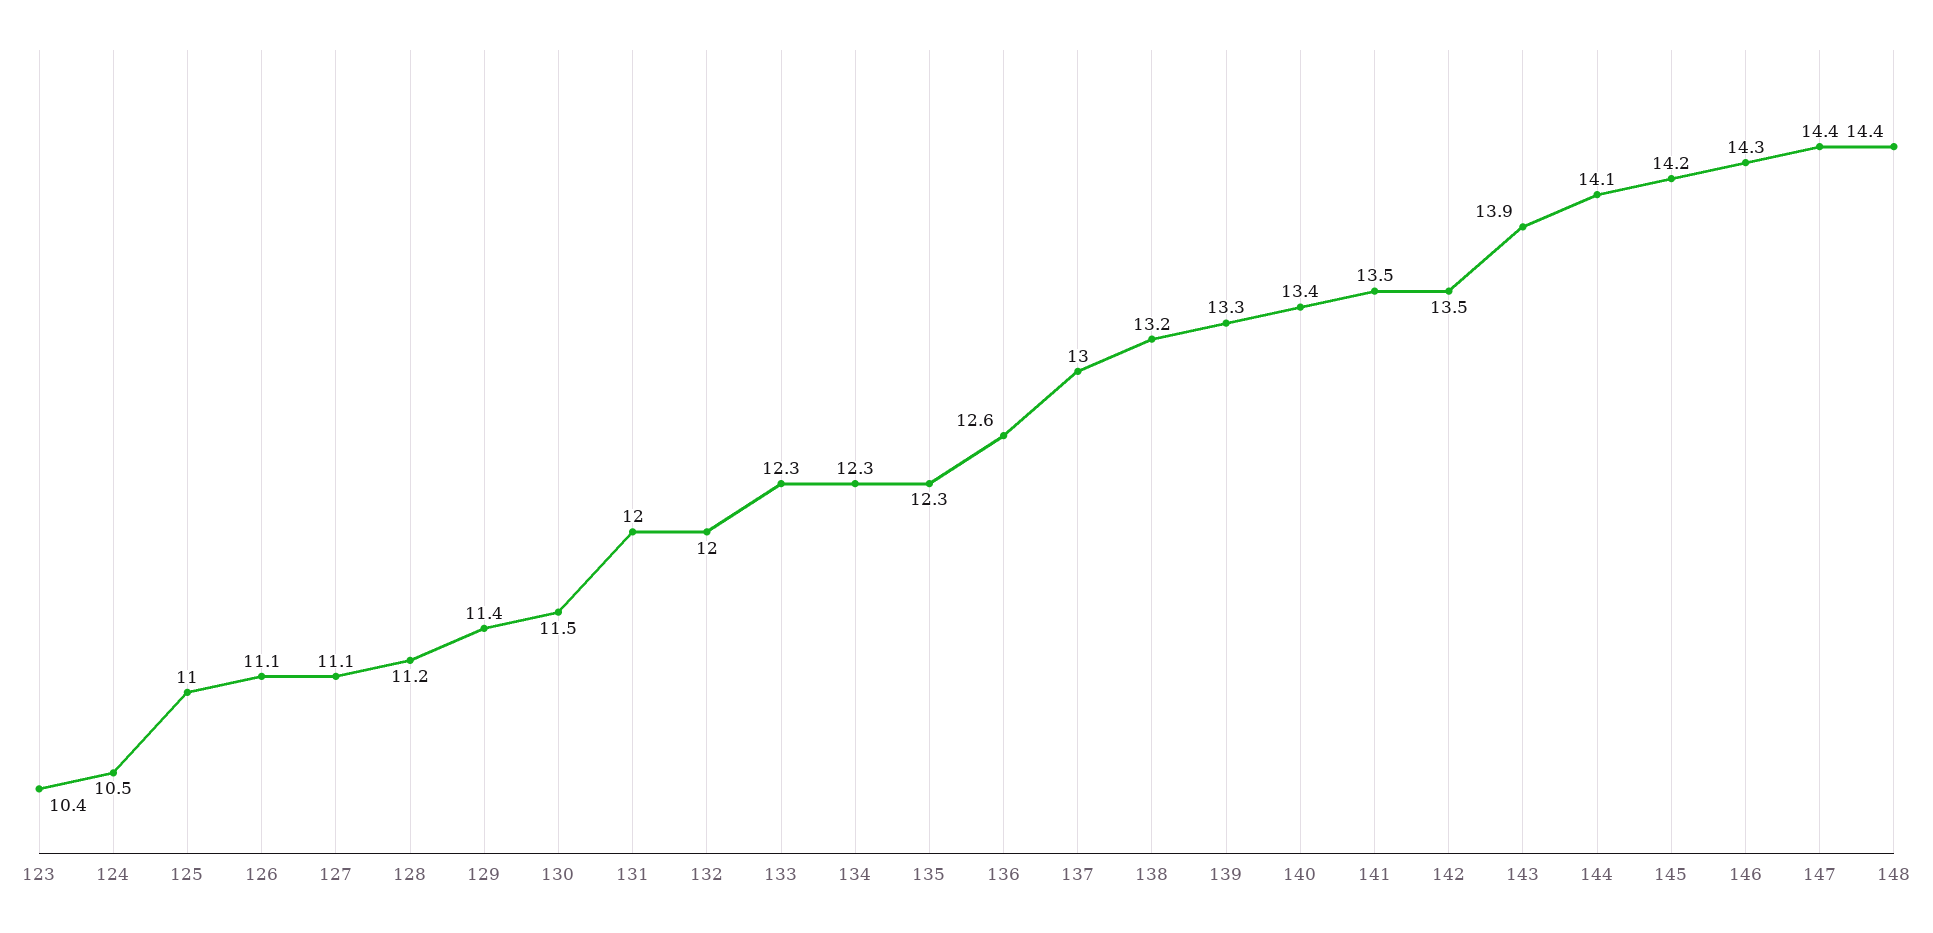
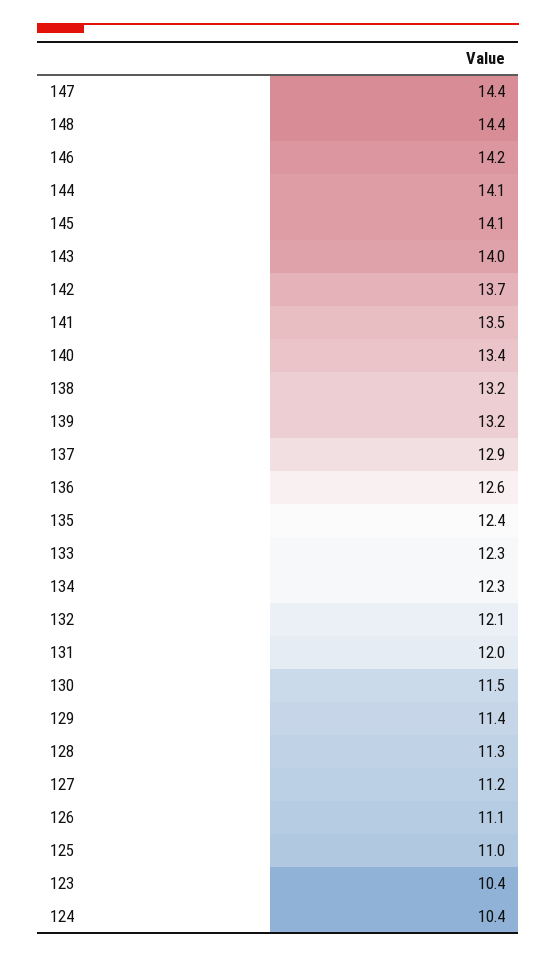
124: 10.5 -> 10.4
127: 11.1 -> 11.2
128: 11.2 -> 11.3
132: 12 -> 12.1
135: 12.3 -> 12.4
137: 13 -> 12.9
139: 13.3 -> 13.2
142: 13.5 -> 13.7
143: 13.9 -> 14
145: 14.2 -> 14.1
146: 14.3 -> 14.2

